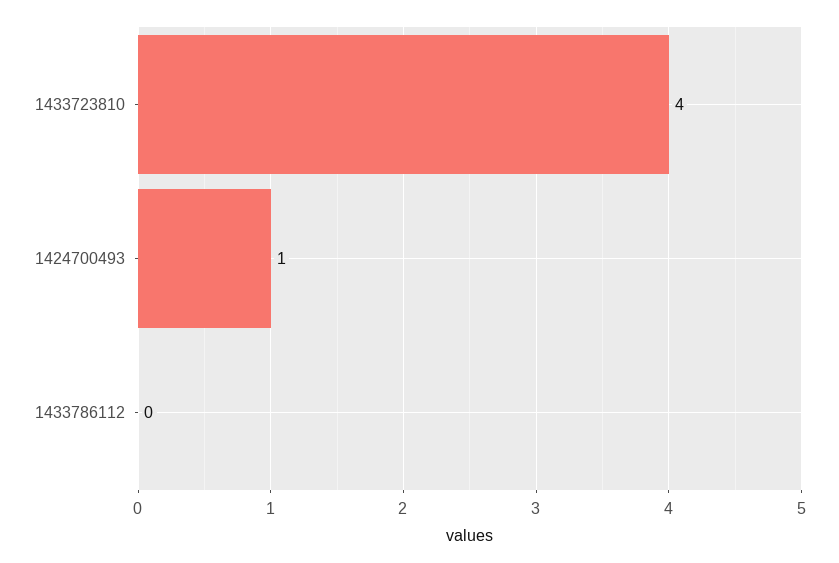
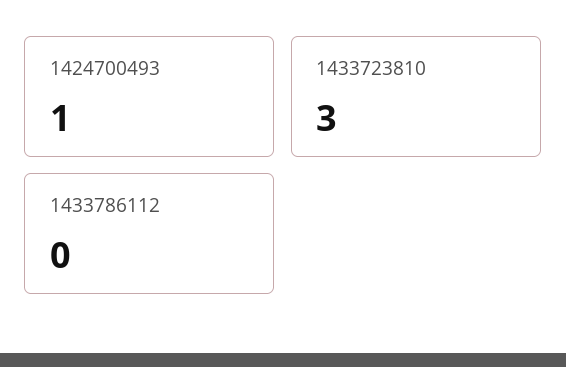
1433723810: 4 -> 3

